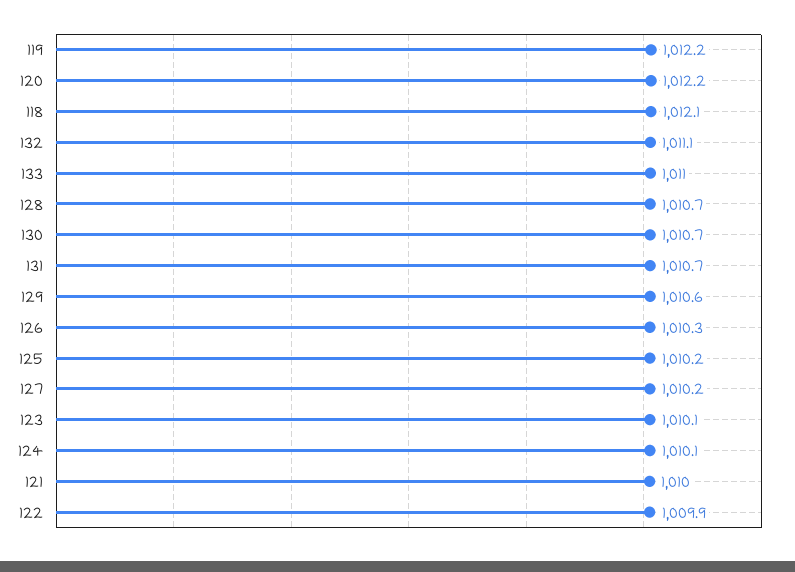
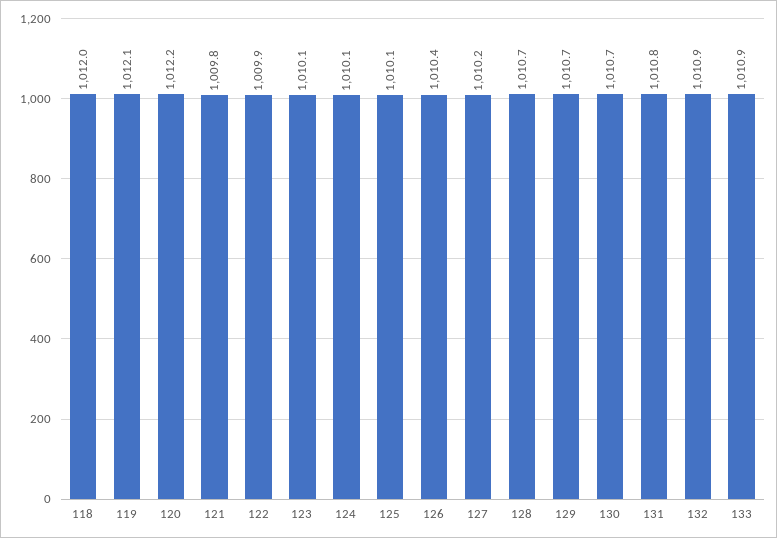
119: 1012.2 -> 1012.1
118: 1012.1 -> 1012
132: 1011.1 -> 1010.9
133: 1011 -> 1010.9
131: 1010.7 -> 1010.8
129: 1010.6 -> 1010.7
126: 1010.3 -> 1010.4
125: 1010.2 -> 1010.1
121: 1010 -> 1009.8

